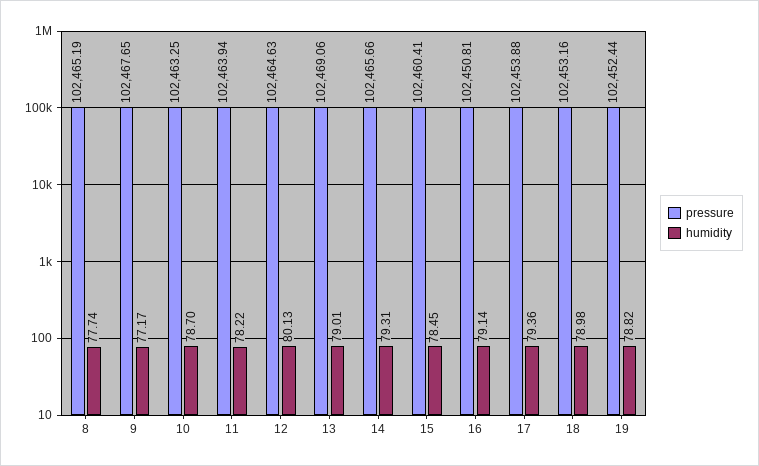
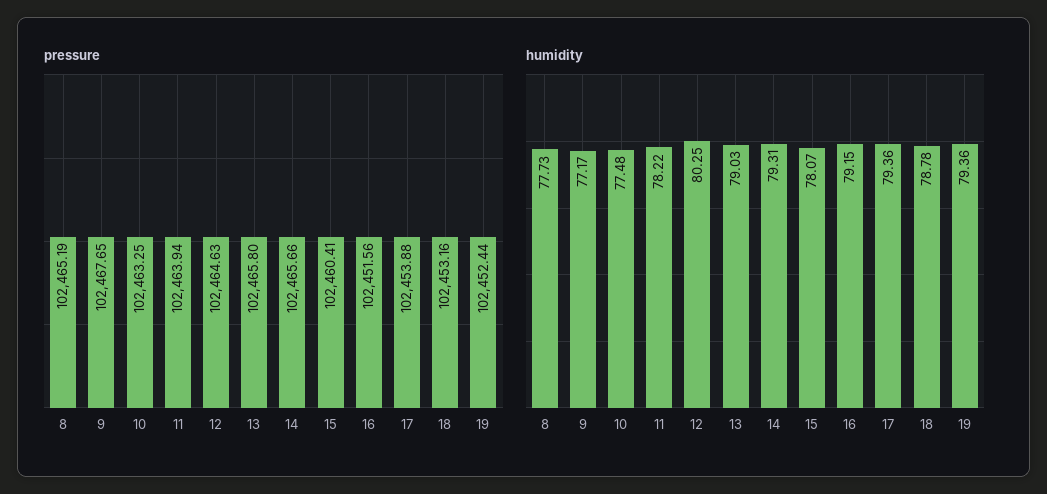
humidity, 8: 77.74 -> 77.73
humidity, 10: 78.7 -> 77.48
humidity, 12: 80.13 -> 80.25
pressure, 13: 102469.06 -> 102465.8
humidity, 13: 79.01 -> 79.03
humidity, 15: 78.45 -> 78.07
pressure, 16: 102450.81 -> 102451.56
humidity, 16: 79.14 -> 79.15
humidity, 18: 78.98 -> 78.78
humidity, 19: 78.82 -> 79.36

